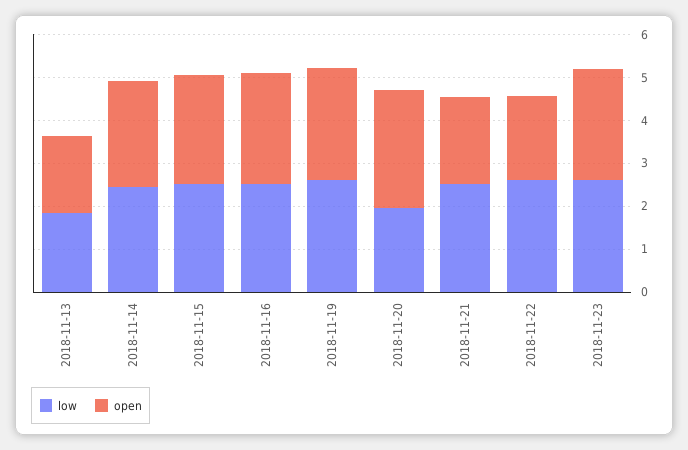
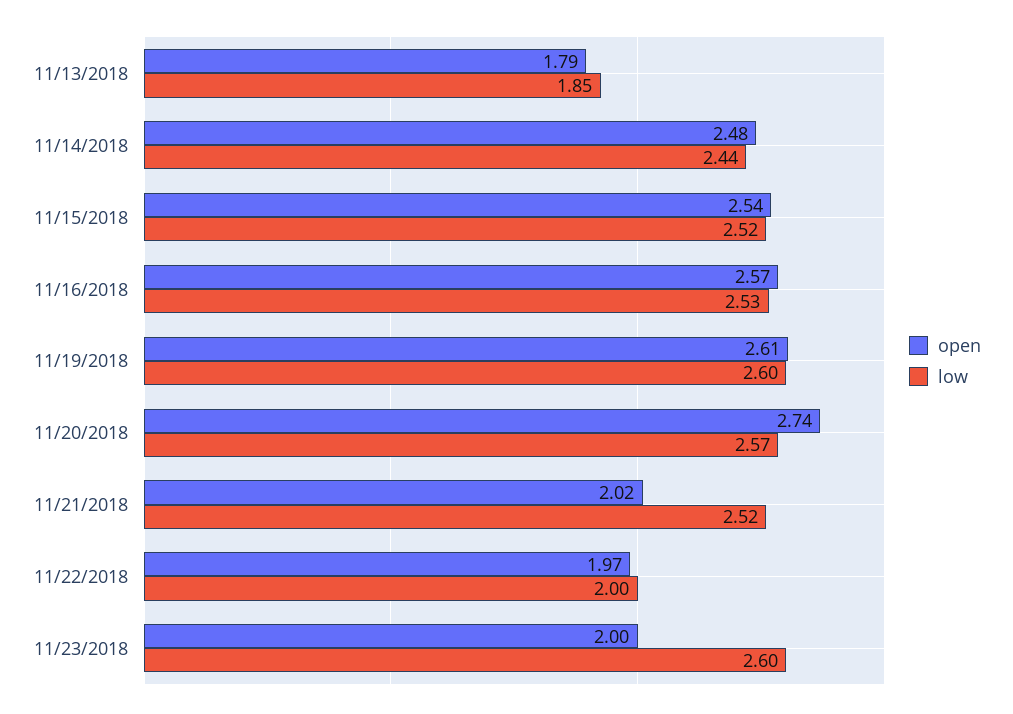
low, 2018-11-20: 2 -> 2.57
low, 2018-11-22: 2.6 -> 2
open, 2018-11-23: 2.6 -> 2

